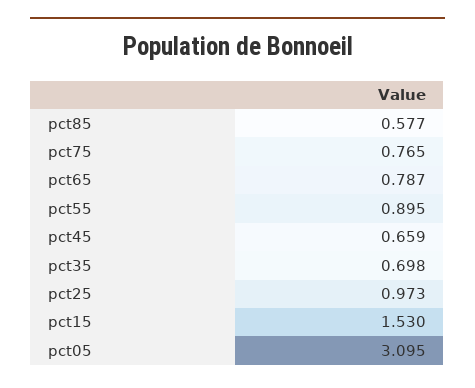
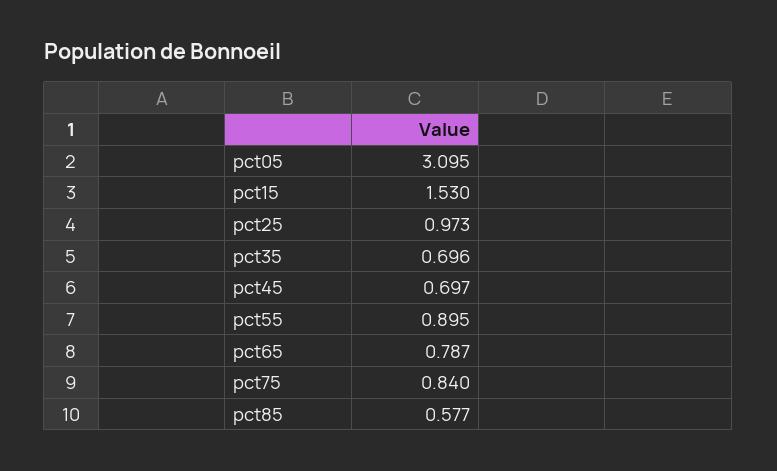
pct75: 0.765 -> 0.84
pct45: 0.659 -> 0.697
pct35: 0.698 -> 0.696

